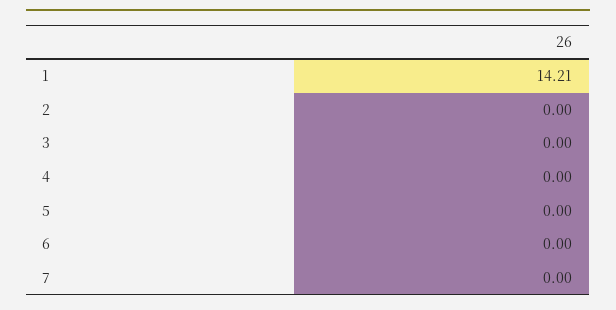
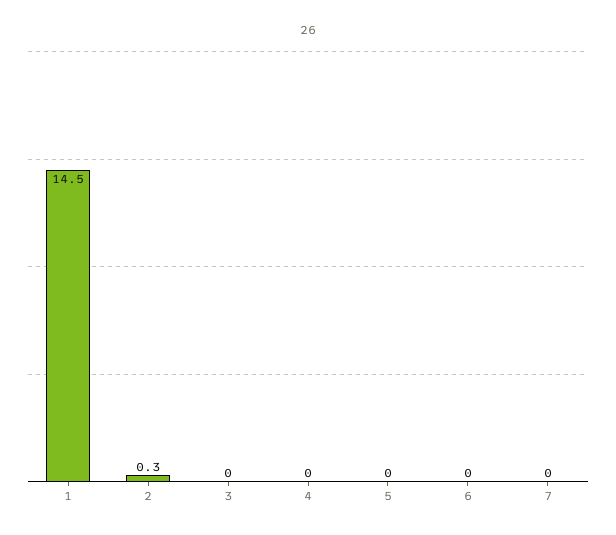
1: 14.21 -> 14.5
2: 0 -> 0.3

